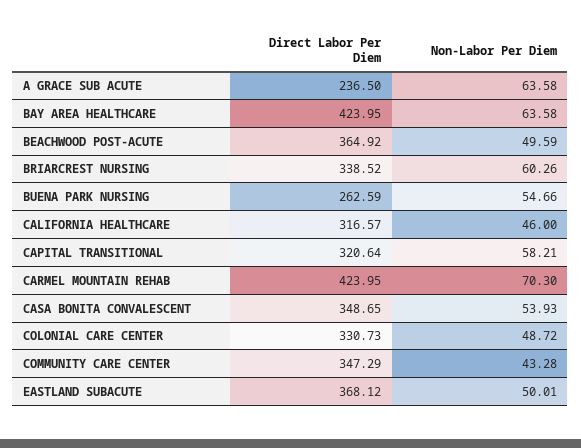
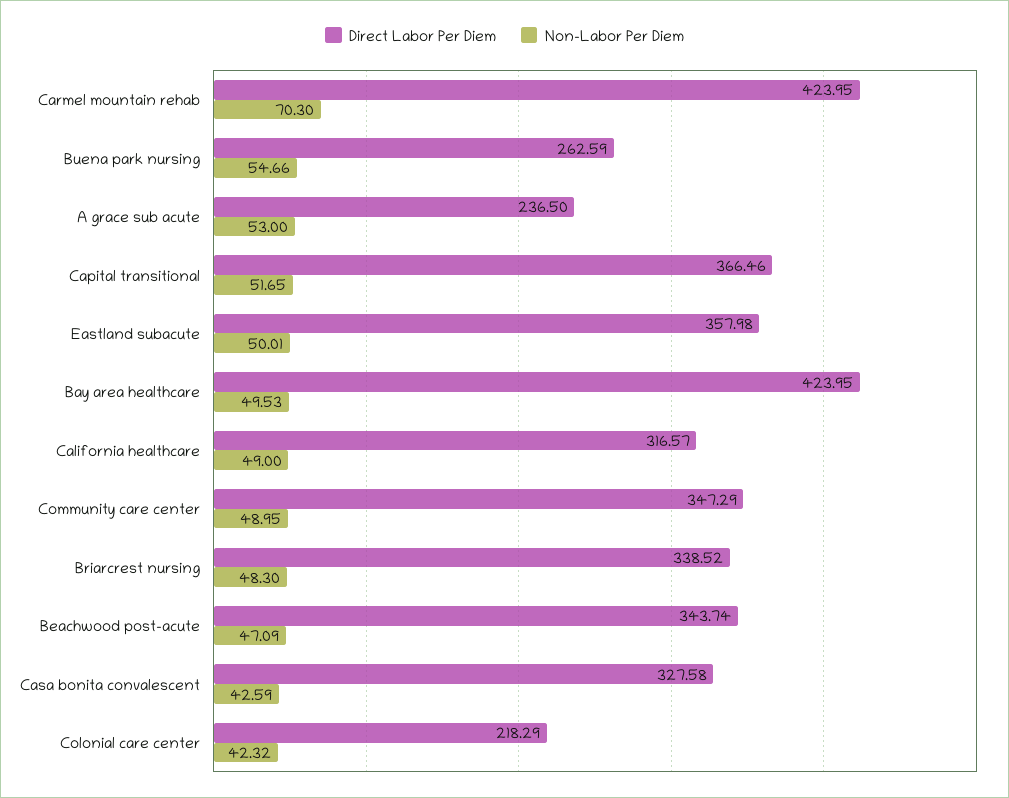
Non-Labor Per Diem, A GRACE SUB ACUTE: 63.58 -> 53
Non-Labor Per Diem, BAY AREA HEALTHCARE: 63.58 -> 49.53
Direct Labor Per Diem, BEACHWOOD POST-ACUTE: 364.92 -> 343.74
Non-Labor Per Diem, BEACHWOOD POST-ACUTE: 49.59 -> 47.09
Non-Labor Per Diem, BRIARCREST NURSING: 60.26 -> 48.3
Non-Labor Per Diem, CALIFORNIA HEALTHCARE: 46 -> 49
Direct Labor Per Diem, CAPITAL TRANSITIONAL: 320.64 -> 366.46
Non-Labor Per Diem, CAPITAL TRANSITIONAL: 58.21 -> 51.65
Direct Labor Per Diem, CASA BONITA CONVALESCENT: 348.65 -> 327.58
Non-Labor Per Diem, CASA BONITA CONVALESCENT: 53.93 -> 42.59
Direct Labor Per Diem, COLONIAL CARE CENTER: 330.73 -> 218.29
Non-Labor Per Diem, COLONIAL CARE CENTER: 48.72 -> 42.32
Non-Labor Per Diem, COMMUNITY CARE CENTER: 43.28 -> 48.95
Direct Labor Per Diem, EASTLAND SUBACUTE: 368.12 -> 357.98

